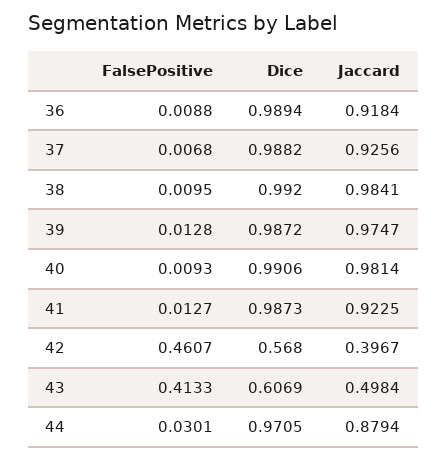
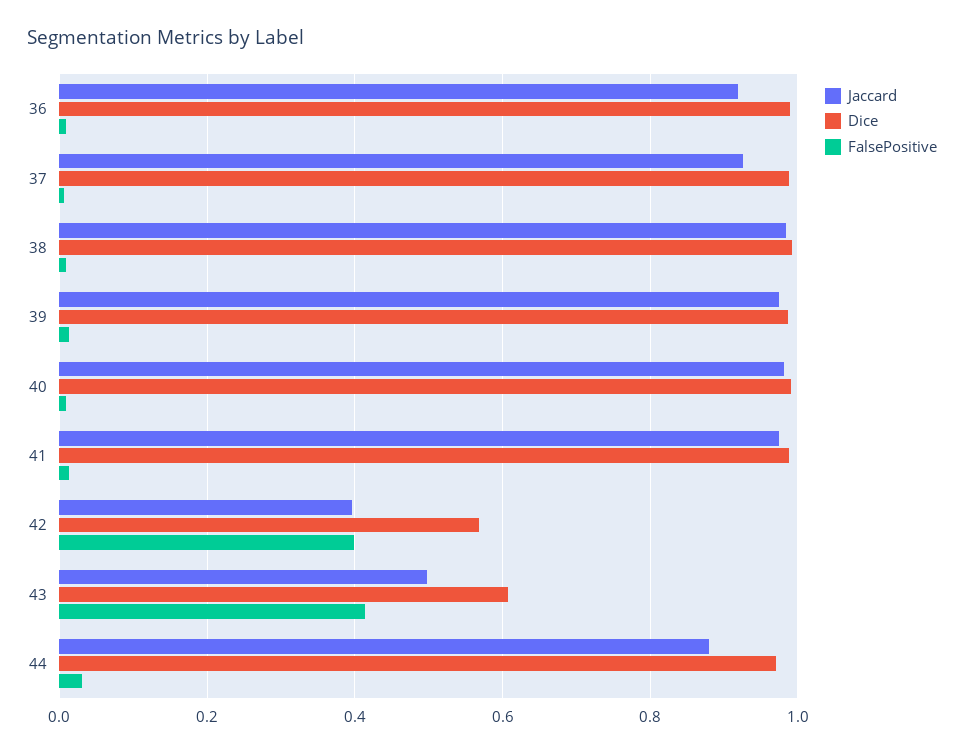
Jaccard, 41: 0.9225 -> 0.98
FalsePositive, 42: 0.4607 -> 0.4

